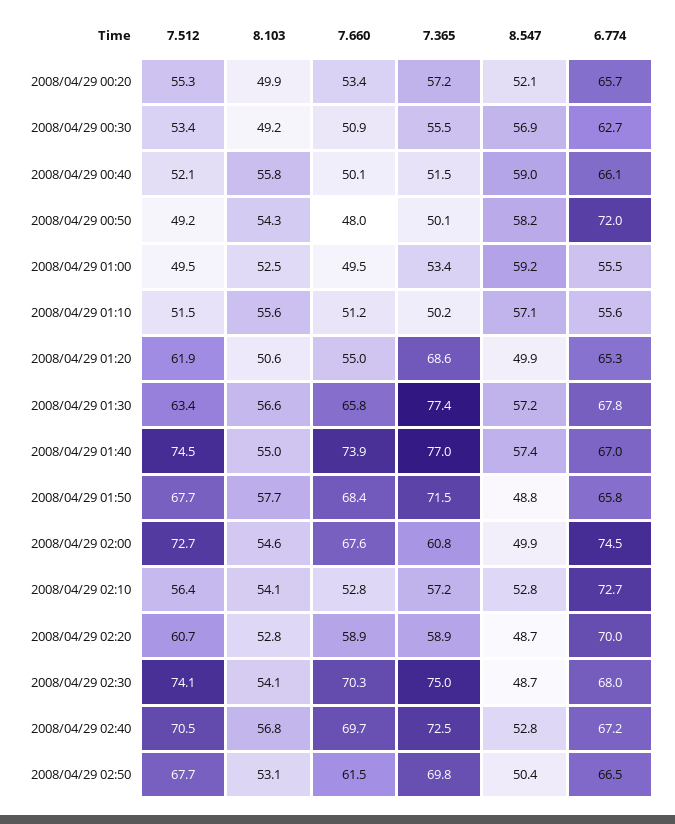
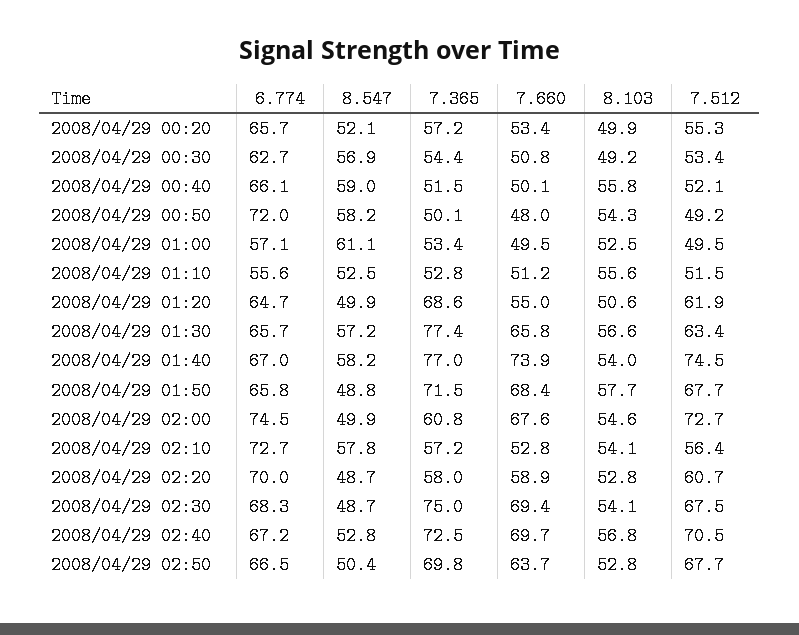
7.660, 2008/04/29 00:30: 50.9 -> 50.8
7.365, 2008/04/29 00:30: 55.5 -> 54.4
8.547, 2008/04/29 01:00: 59.2 -> 61.1
6.774, 2008/04/29 01:00: 55.5 -> 57.1
7.365, 2008/04/29 01:10: 50.2 -> 52.8
8.547, 2008/04/29 01:10: 57.1 -> 52.5
6.774, 2008/04/29 01:20: 65.3 -> 64.7
6.774, 2008/04/29 01:30: 67.8 -> 65.7
8.103, 2008/04/29 01:40: 55 -> 54
8.547, 2008/04/29 01:40: 57.4 -> 58.2
8.547, 2008/04/29 02:10: 52.8 -> 57.8
7.365, 2008/04/29 02:20: 58.9 -> 58
7.512, 2008/04/29 02:30: 74.1 -> 67.5
7.660, 2008/04/29 02:30: 70.3 -> 69.4
6.774, 2008/04/29 02:30: 68 -> 68.3
8.103, 2008/04/29 02:50: 53.1 -> 52.8
7.660, 2008/04/29 02:50: 61.5 -> 63.7

